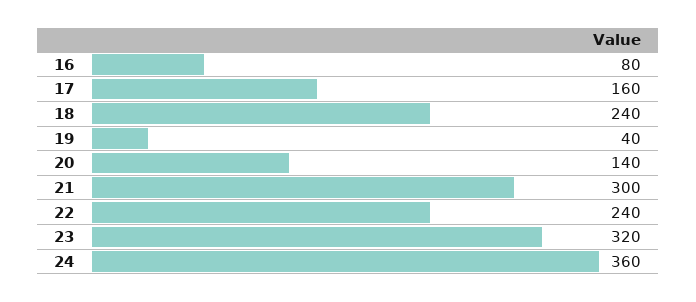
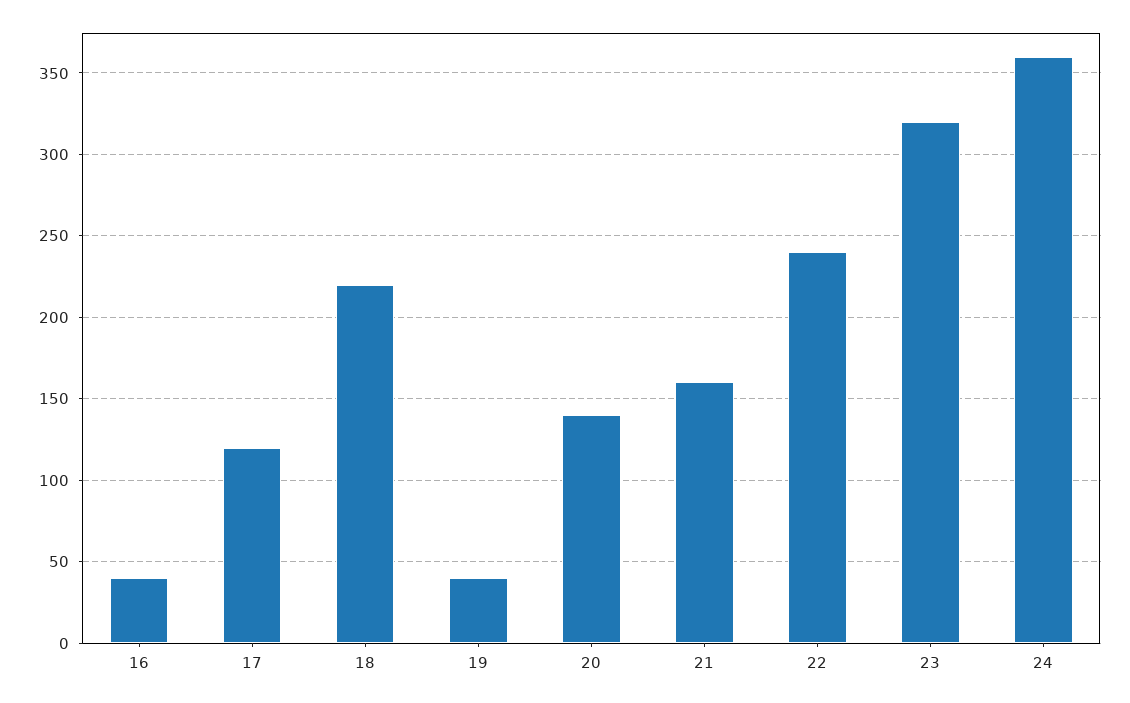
16: 80 -> 40
17: 160 -> 120
18: 240 -> 220
21: 300 -> 160

